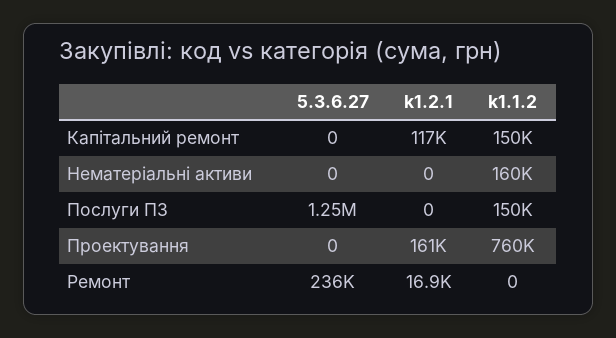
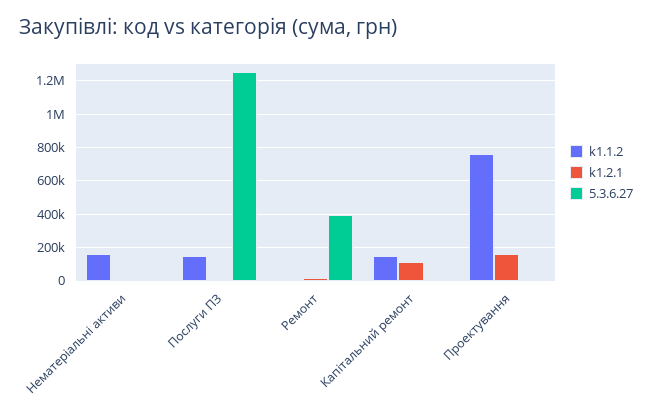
5.3.6.27, Ремонт: 236000 -> 400000

